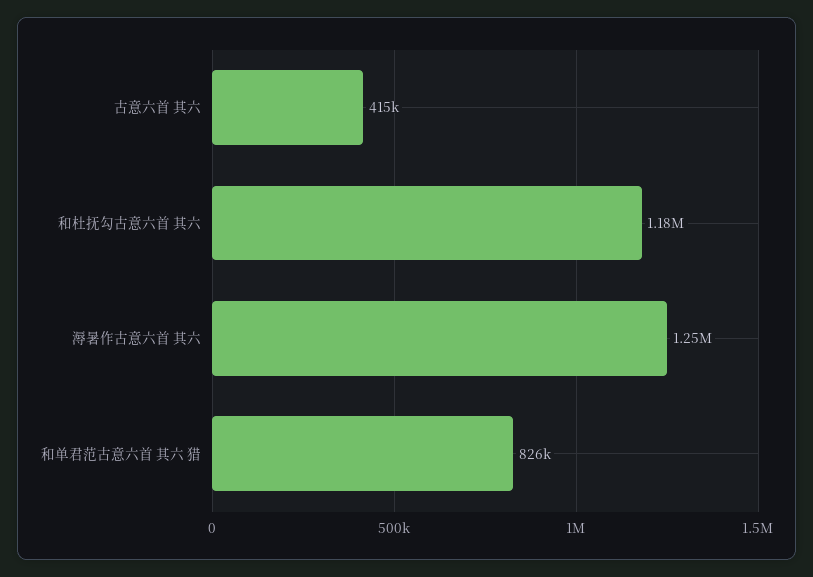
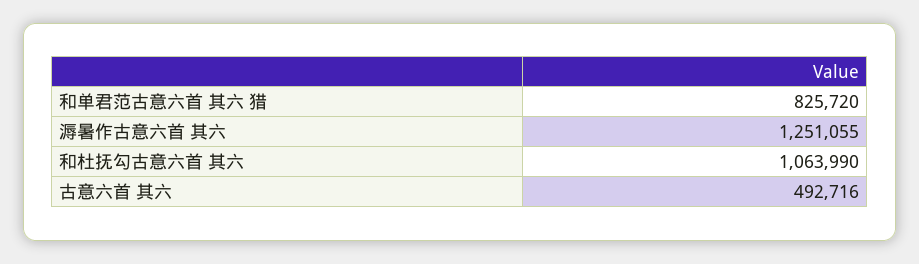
古意六首 其六: 415000 -> 492716
和杜抚勾古意六首 其六: 1180000 -> 1063990

